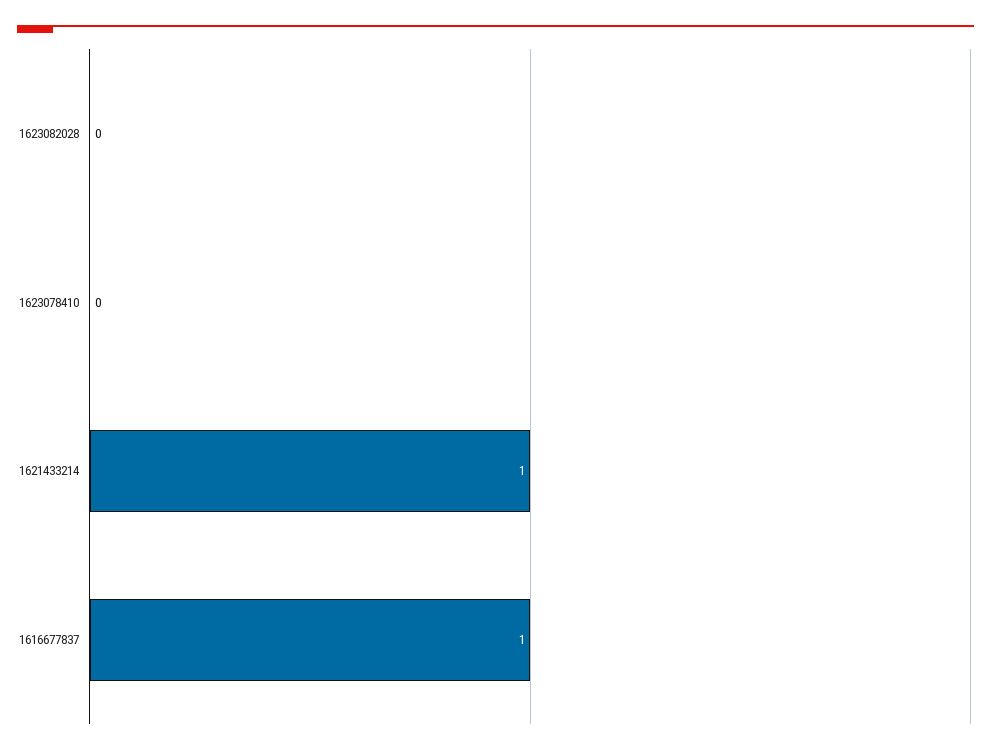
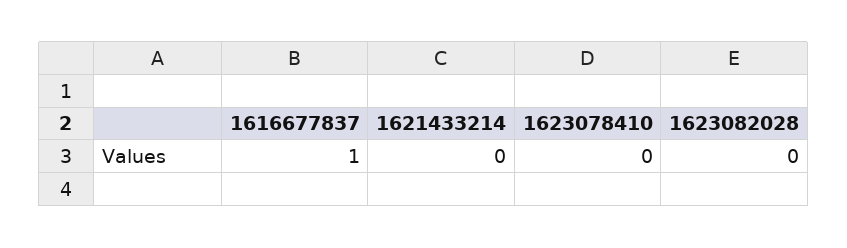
1621433214: 1 -> 0

